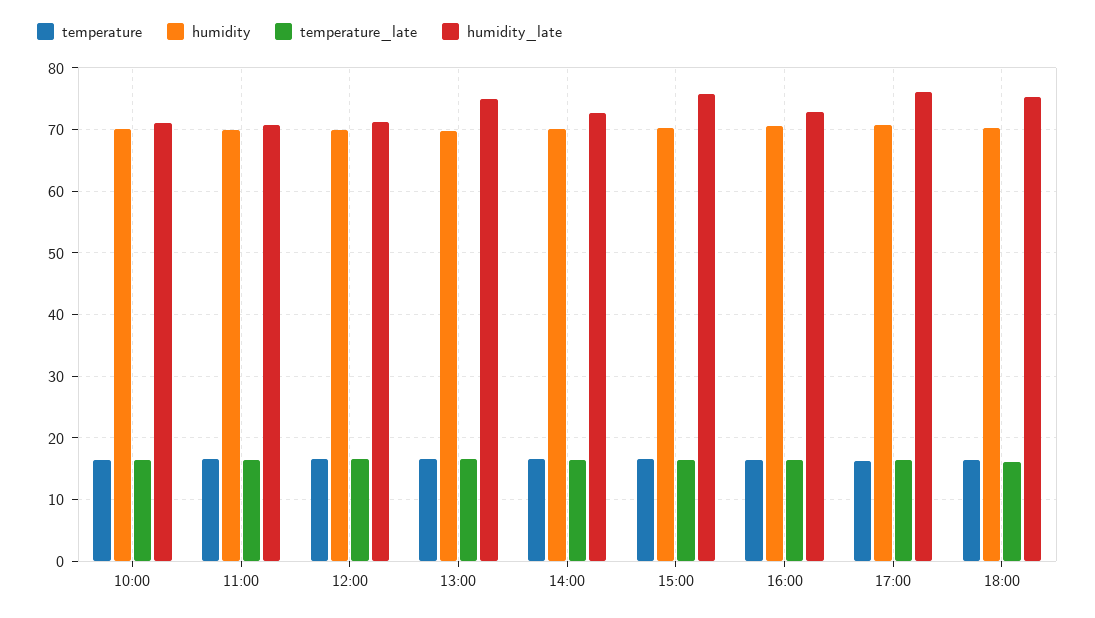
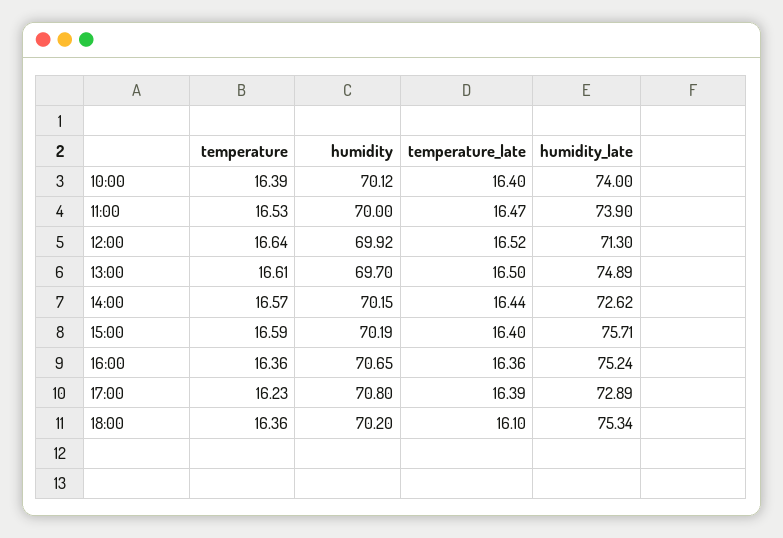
humidity_late, 10:00: 71 -> 74
humidity_late, 11:00: 71 -> 73.9
humidity_late, 16:00: 73 -> 75.24
humidity_late, 17:00: 76 -> 72.89

